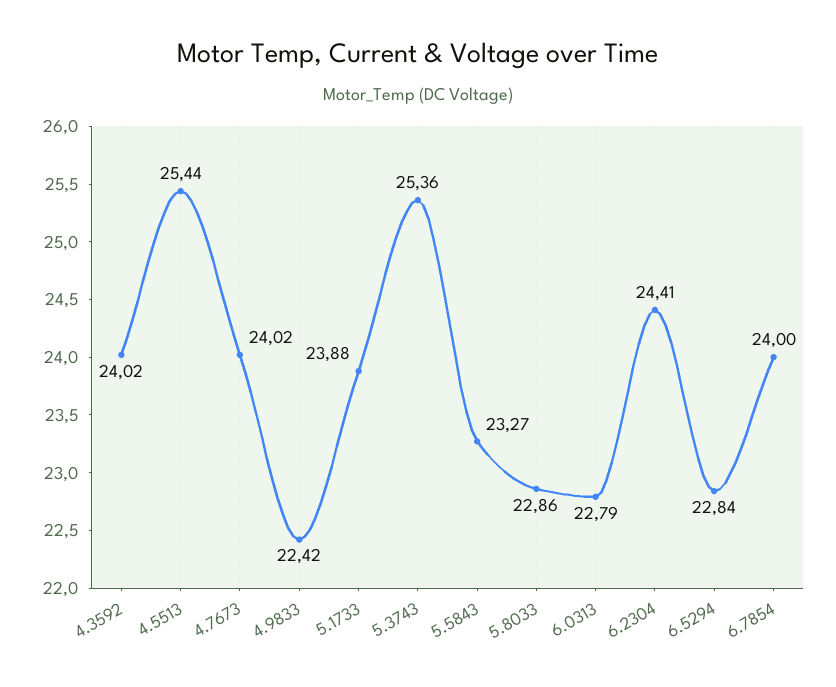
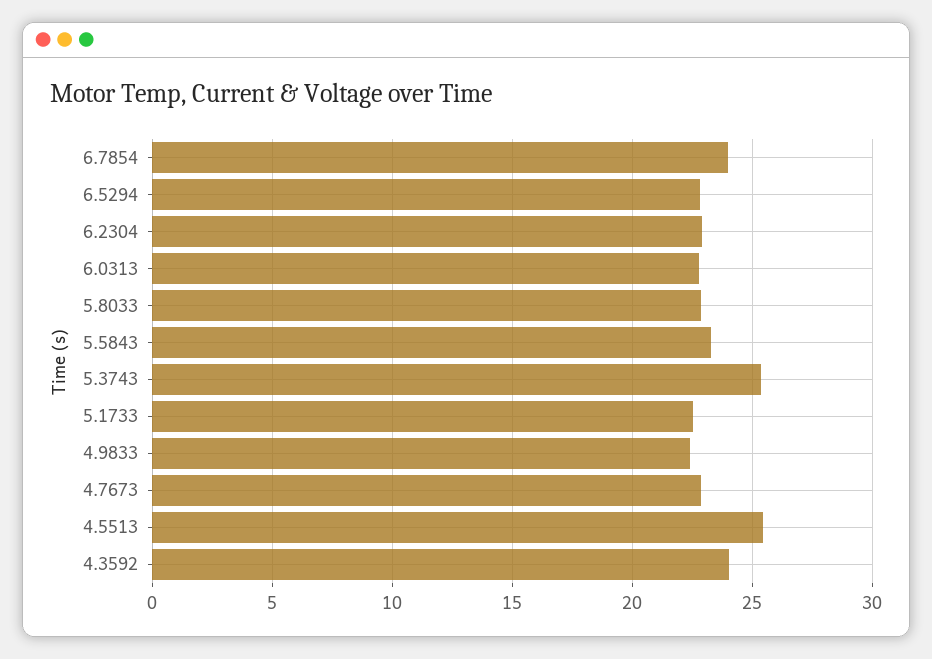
4.7673: 24.02 -> 23
5.1733: 23.88 -> 22.5
6.2304: 24.41 -> 23

